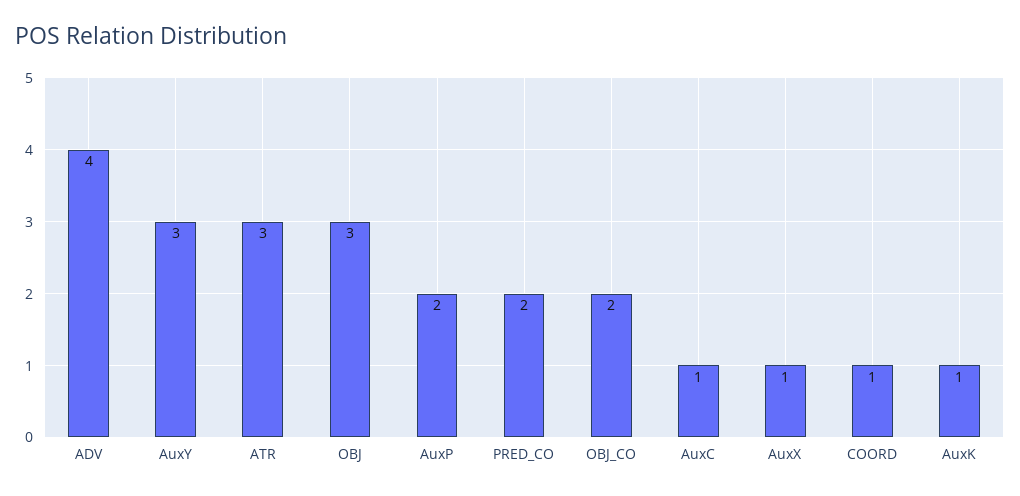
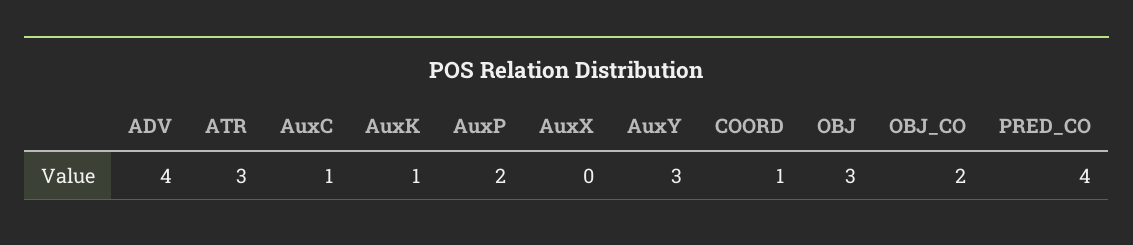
PRED_CO: 2 -> 4
AuxX: 1 -> 0

